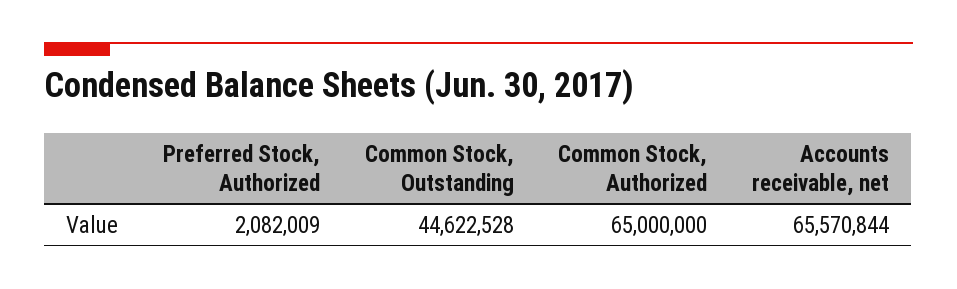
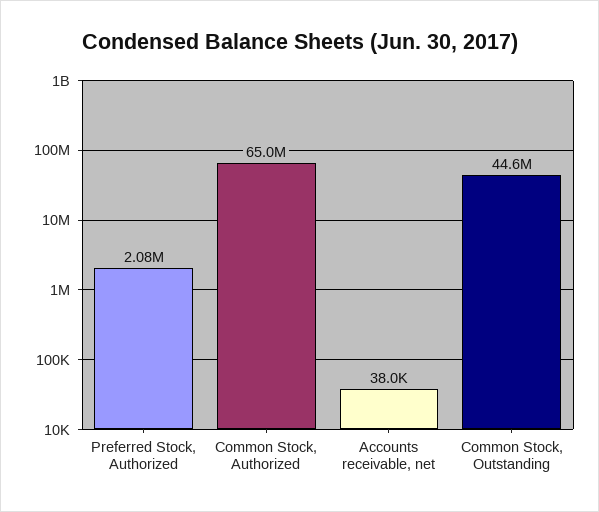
Accounts receivable, net: 65570844 -> 38000

